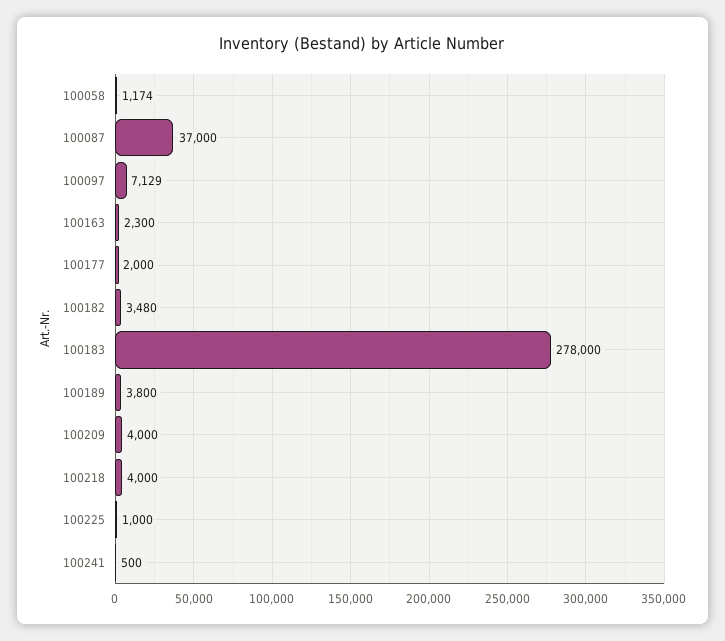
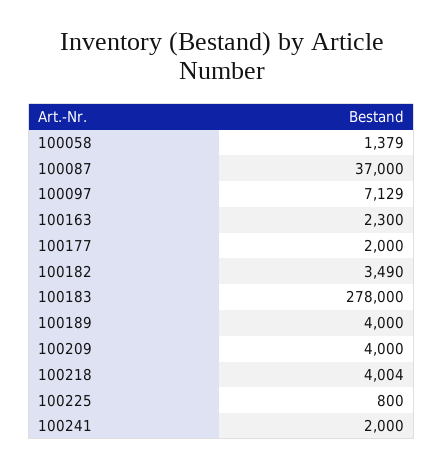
100058: 1174 -> 1379
100182: 3480 -> 3490
100189: 3800 -> 4000
100218: 4000 -> 4004
100225: 1000 -> 800
100241: 500 -> 2000

